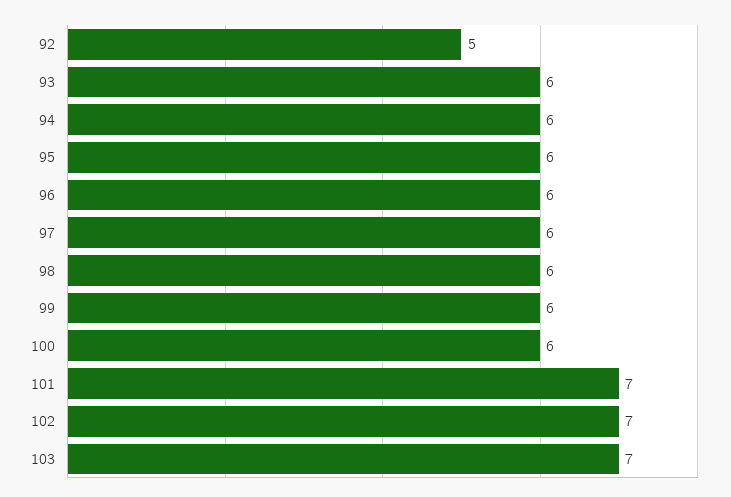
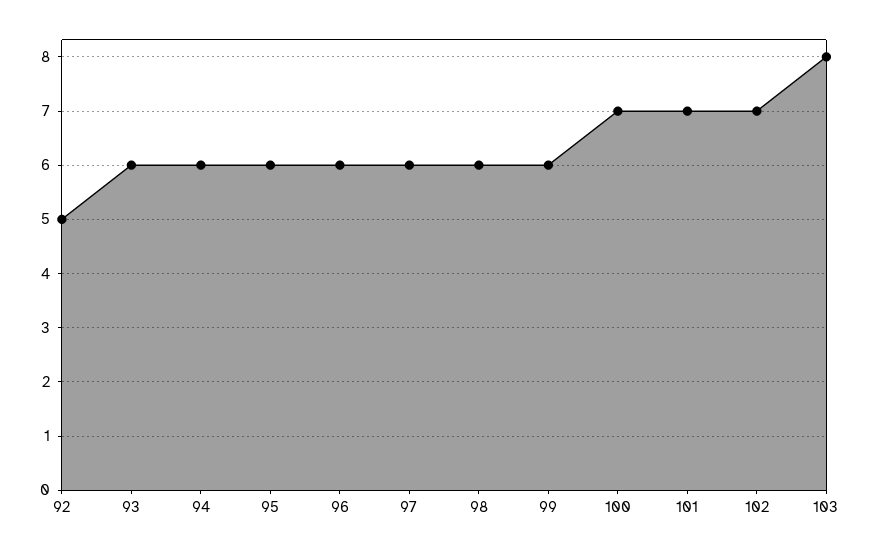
100: 6 -> 7
103: 7 -> 8

